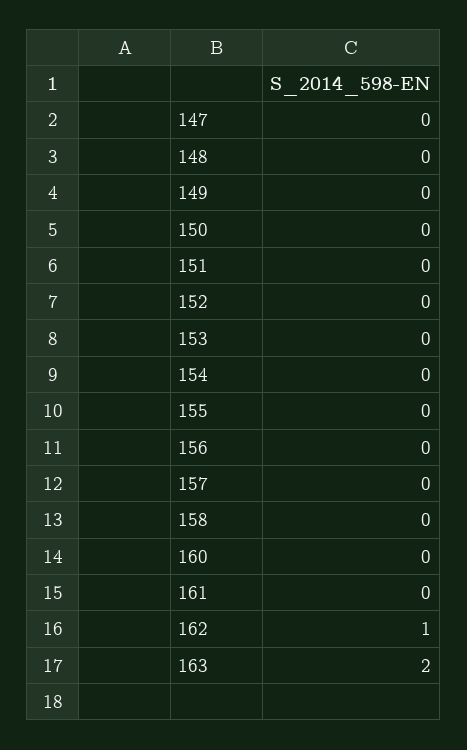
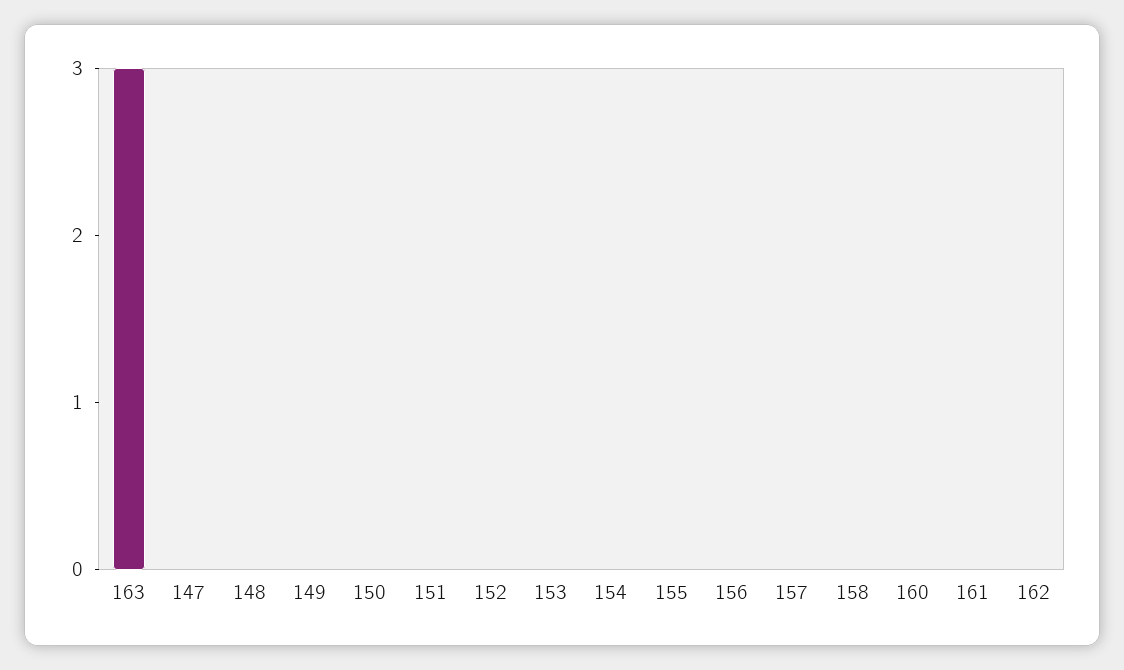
162: 1 -> 0
163: 2 -> 3

